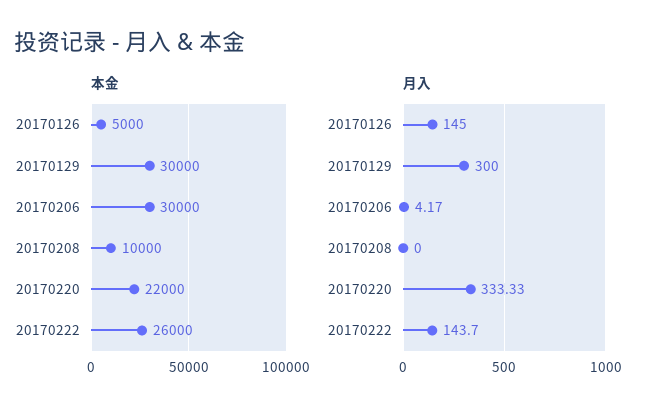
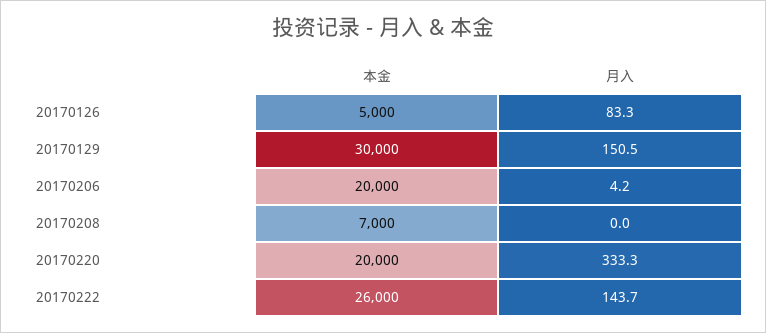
本金, 20170206: 30000 -> 20000
本金, 20170208: 10000 -> 7000
本金, 20170220: 22000 -> 20000
月入, 20170126: 145 -> 83.3
月入, 20170129: 300 -> 150.5

